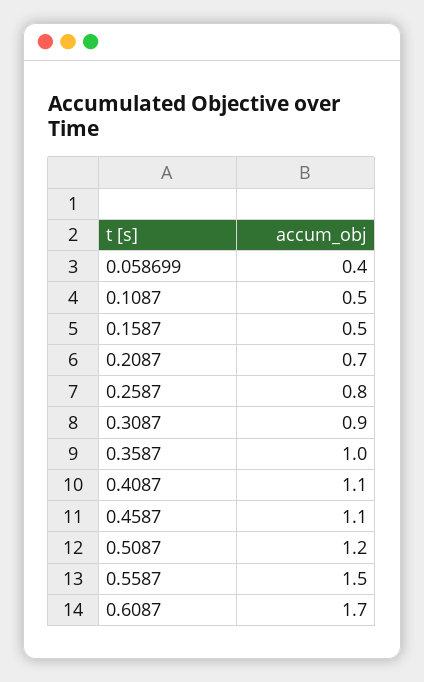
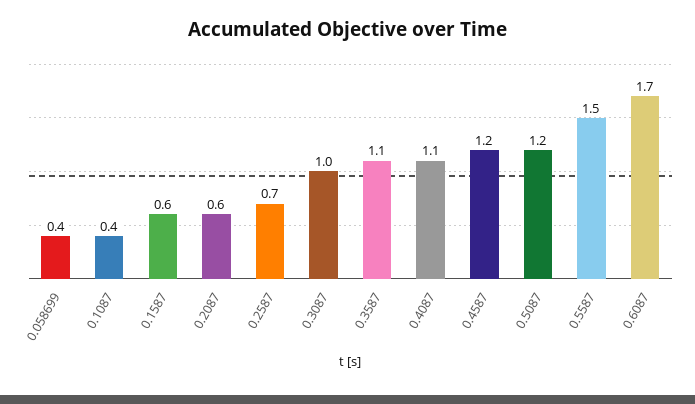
0.1087: 0.5 -> 0.4
0.1587: 0.5 -> 0.6
0.2087: 0.7 -> 0.6
0.2587: 0.8 -> 0.7
0.3087: 0.9 -> 1
0.3587: 1 -> 1.1
0.4587: 1.1 -> 1.2

